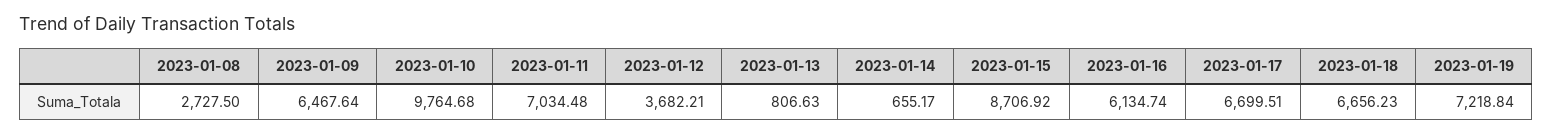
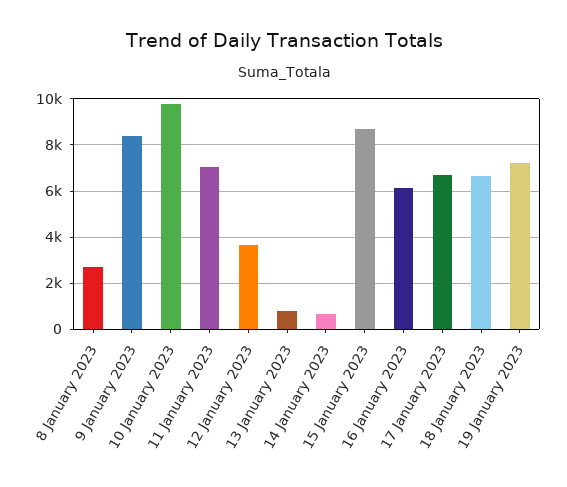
2023-01-09: 6467.64 -> 8500

